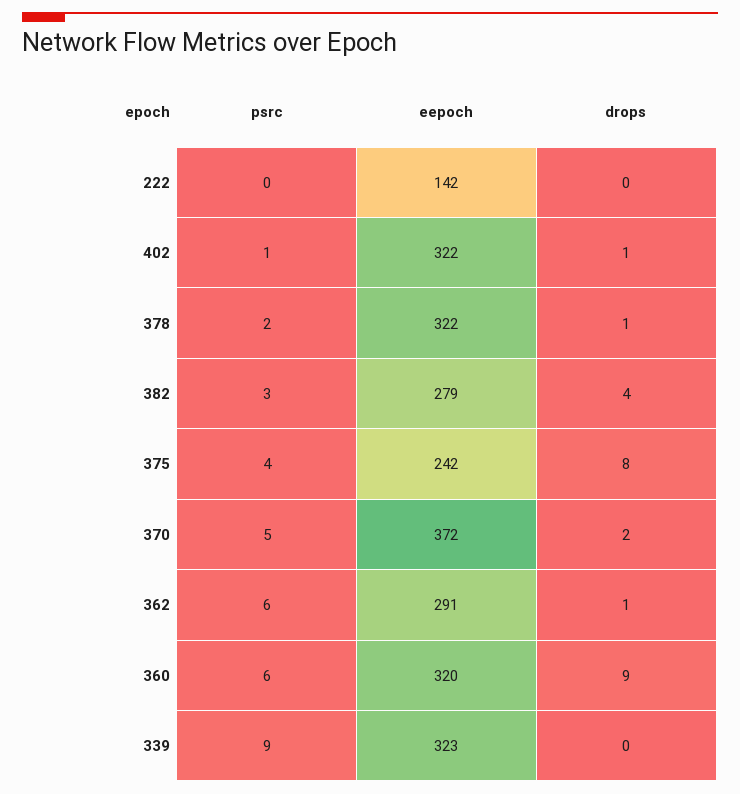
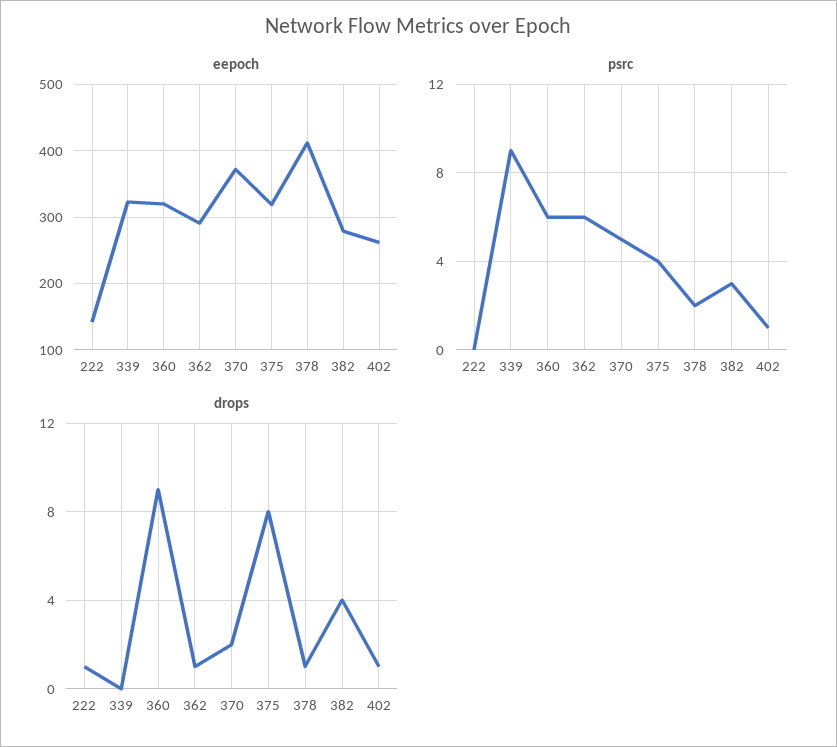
drops, 222: 0 -> 1
eepoch, 402: 322 -> 260
eepoch, 378: 322 -> 410
eepoch, 375: 242 -> 320

